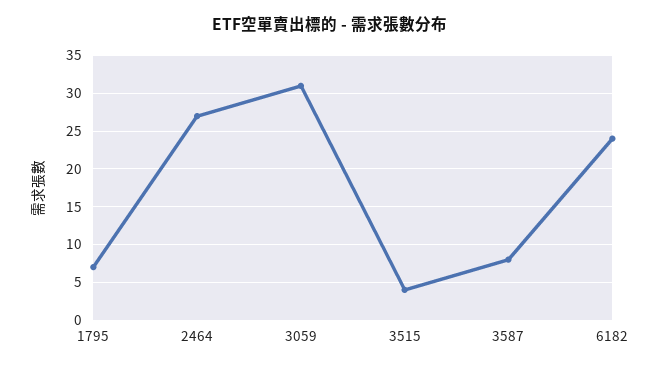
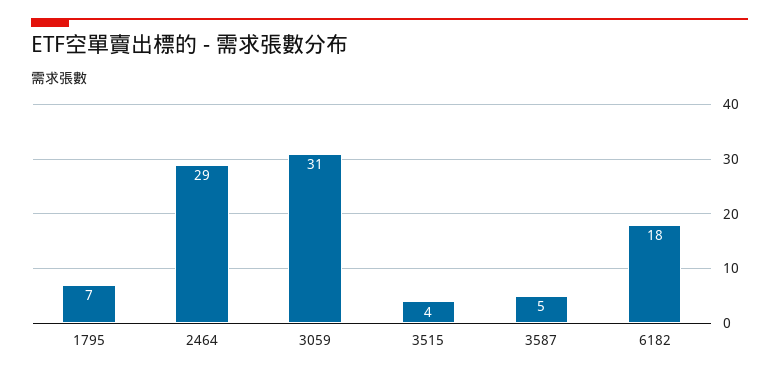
2464: 27 -> 29
3587: 8 -> 5
6182: 24 -> 18

